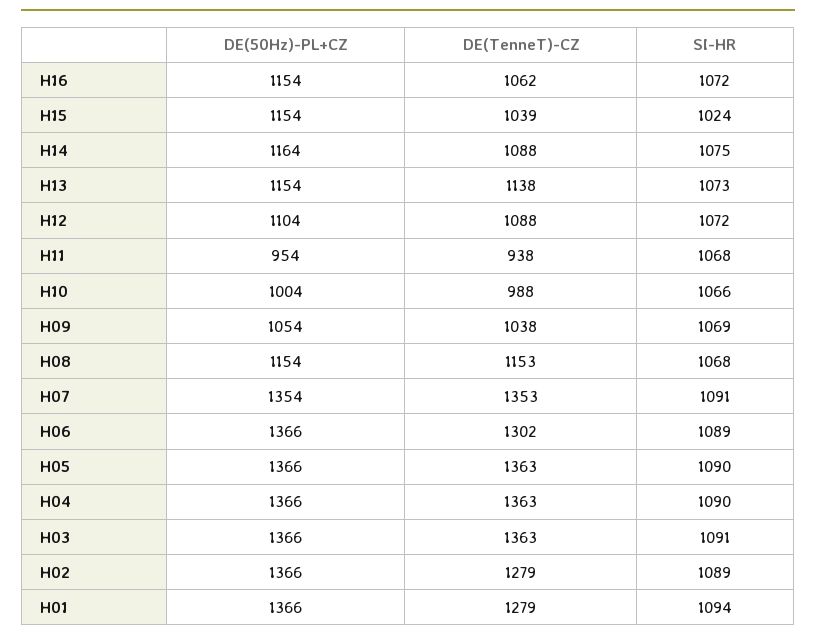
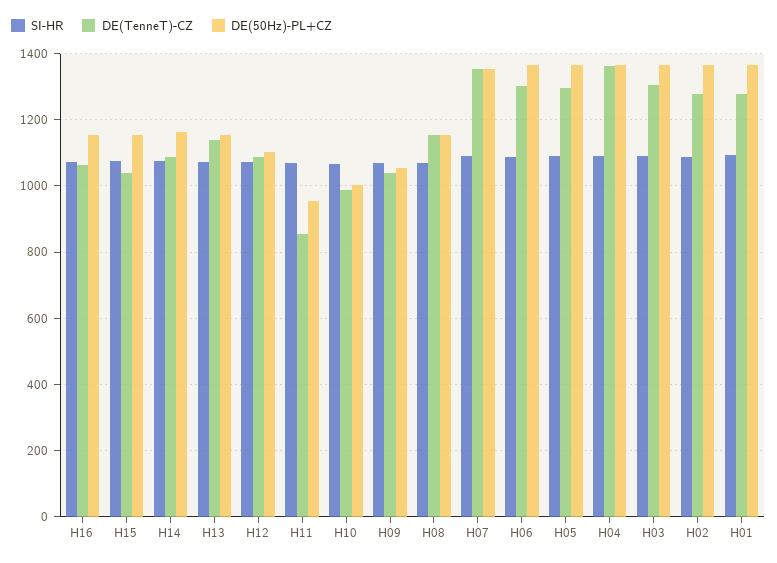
SI-HR, H15: 1024 -> 1080
DE(TenneT)-CZ, H11: 938 -> 860
DE(TenneT)-CZ, H05: 1363 -> 1300
DE(TenneT)-CZ, H03: 1363 -> 1300

